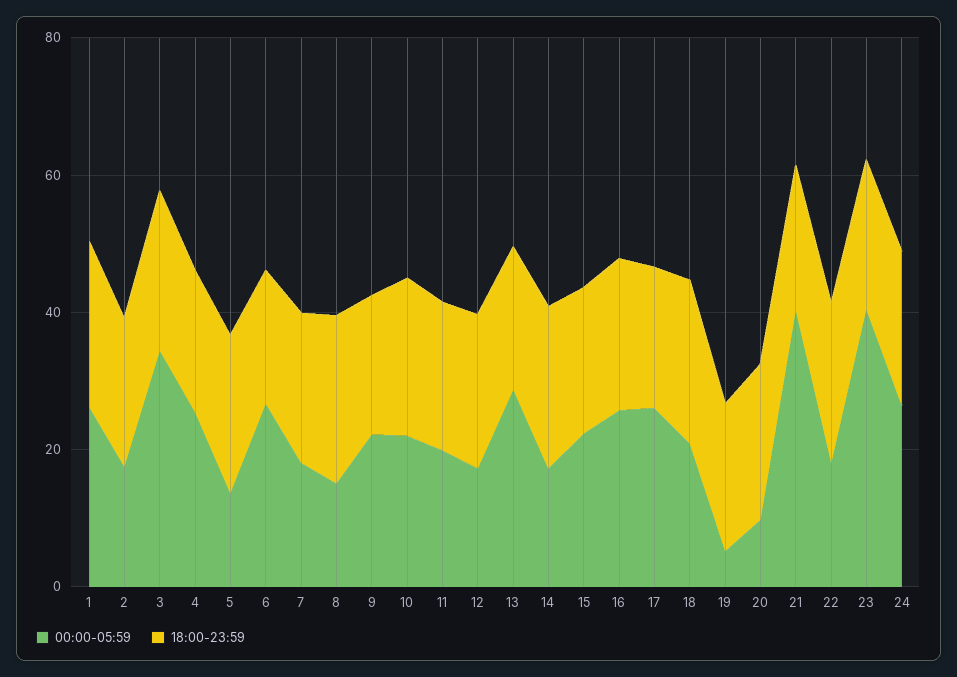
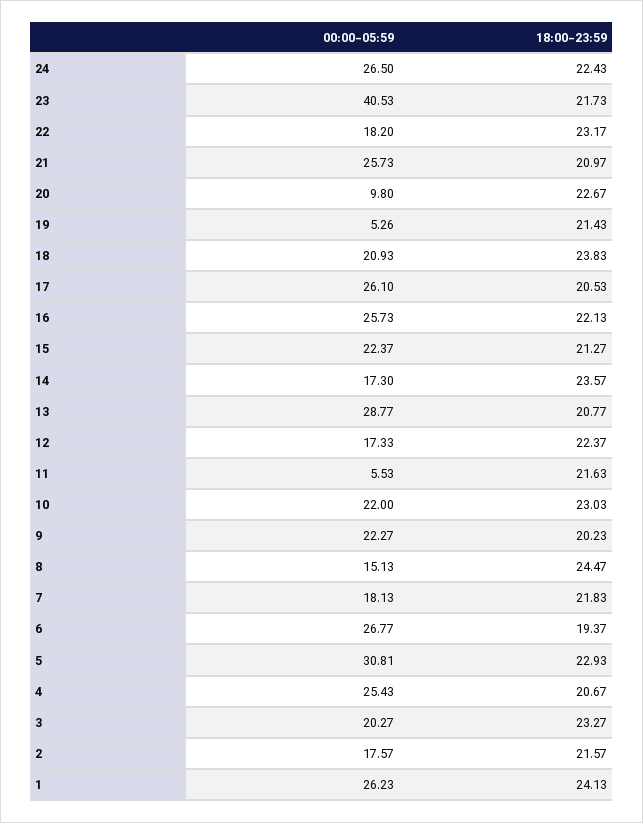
00:00-05:59, 3: 35 -> 20.27
00:00-05:59, 5: 15 -> 30.81
00:00-05:59, 11: 20 -> 5.53
00:00-05:59, 21: 40 -> 25.73

